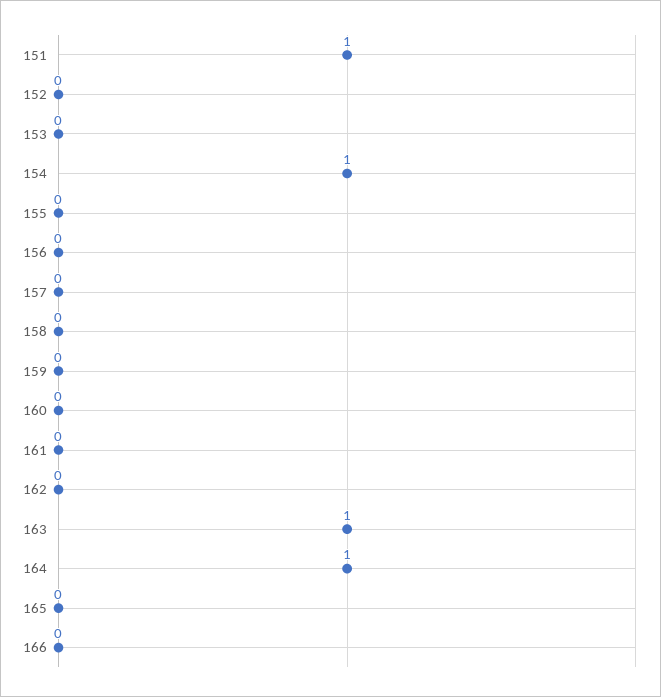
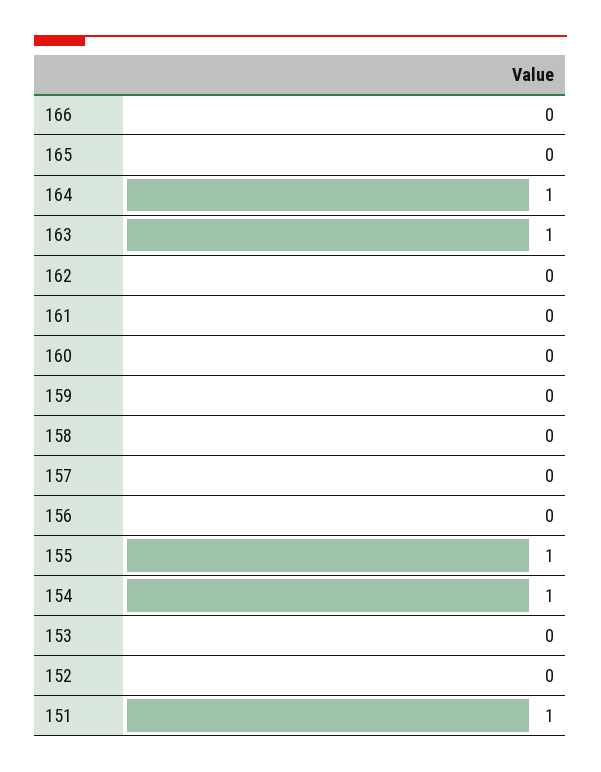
155: 0 -> 1

